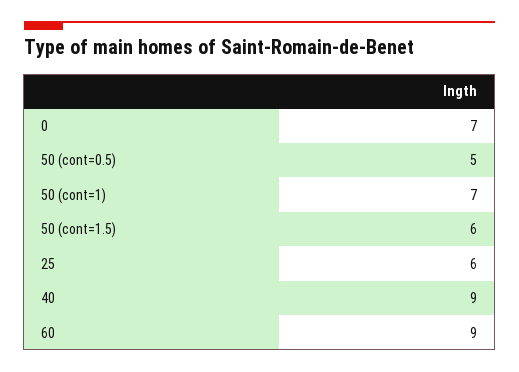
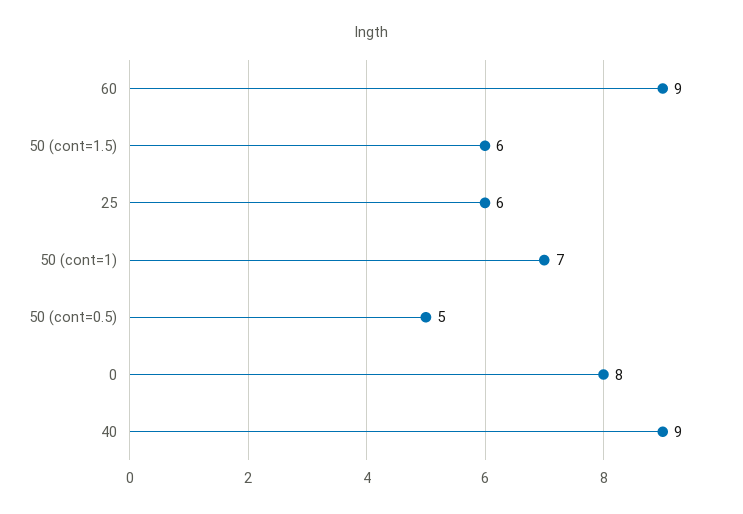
0: 7 -> 8

